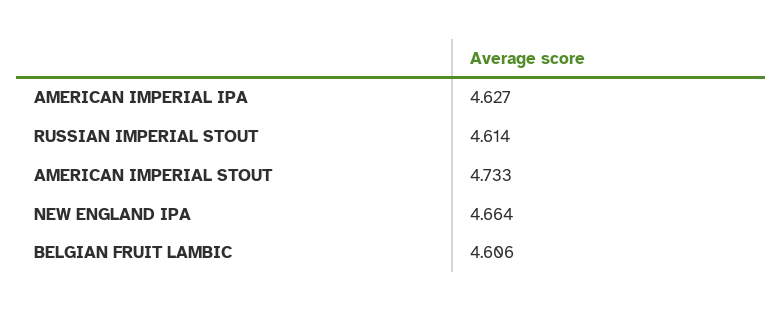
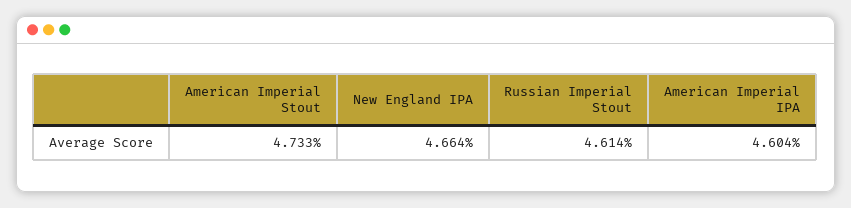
AMERICAN IMPERIAL IPA: 4.627 -> 4.604
BELGIAN FRUIT LAMBIC: 4.606 -> none

